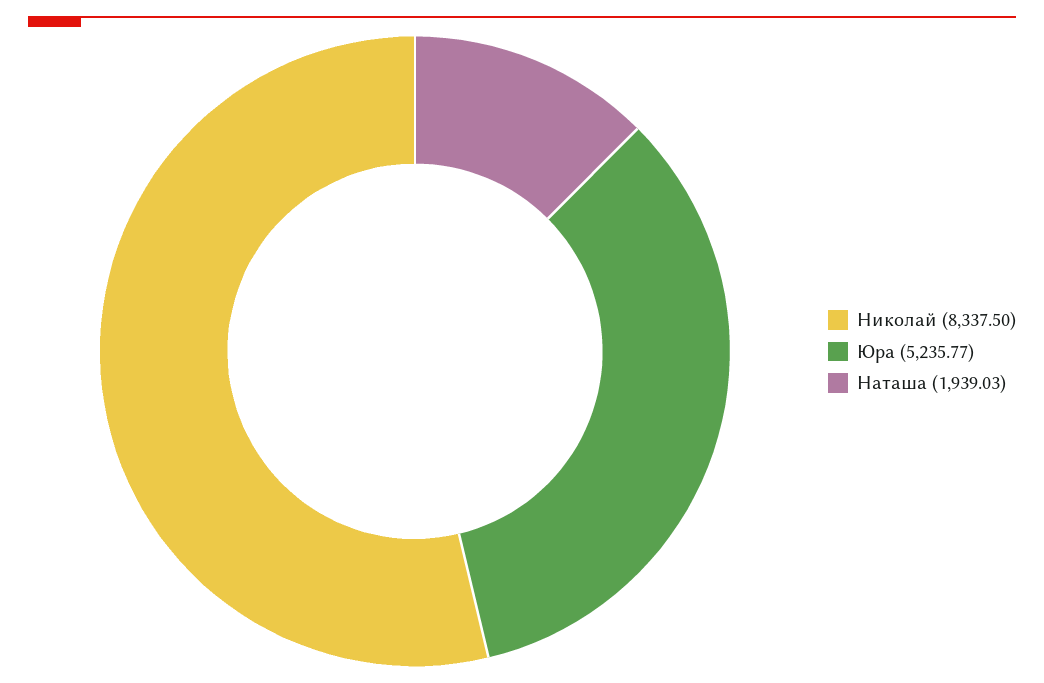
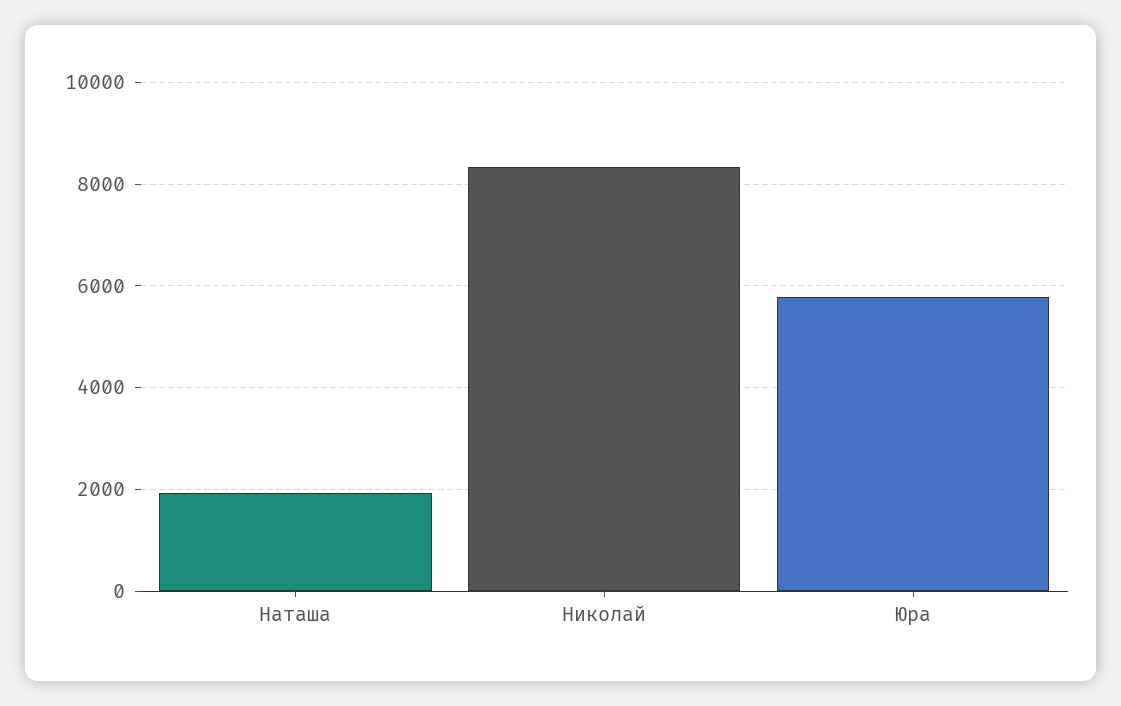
Юра: 5235.77 -> 5800

